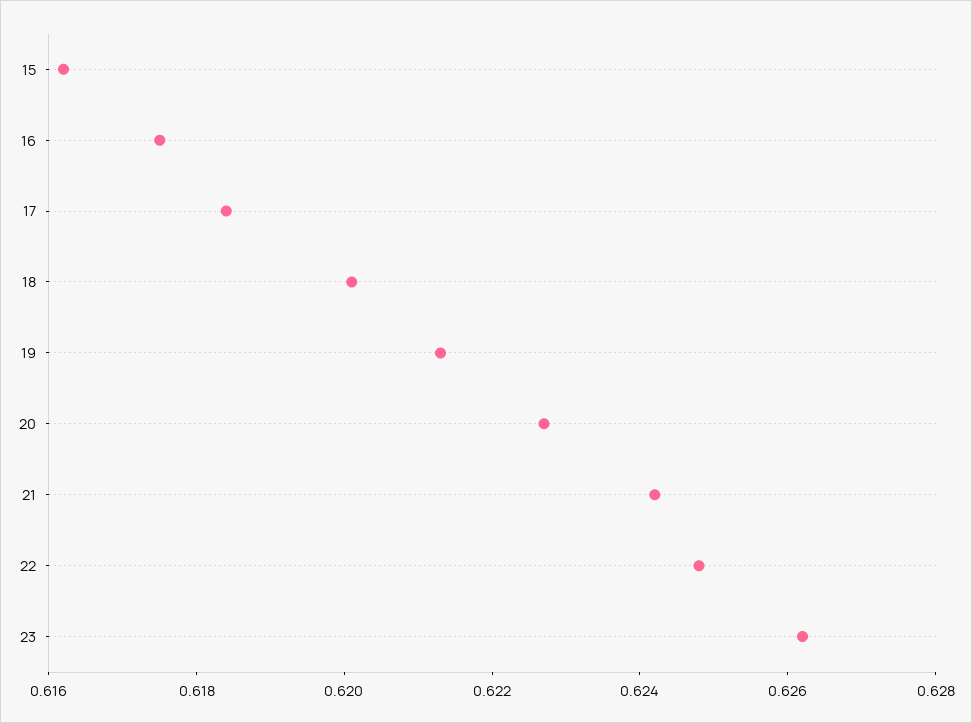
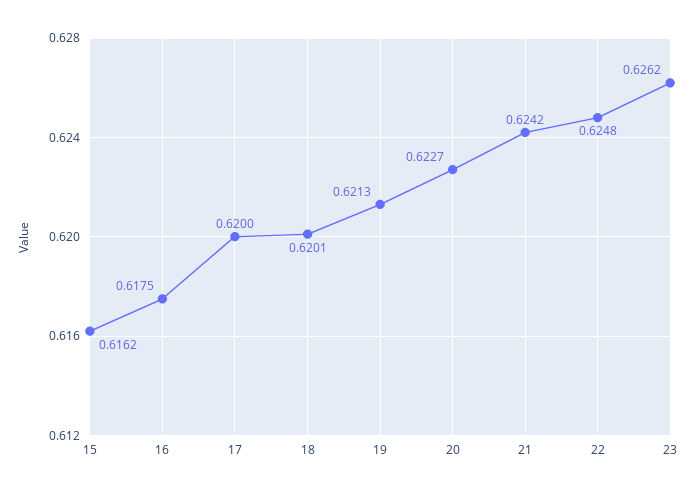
17: 0.6185 -> 0.62

